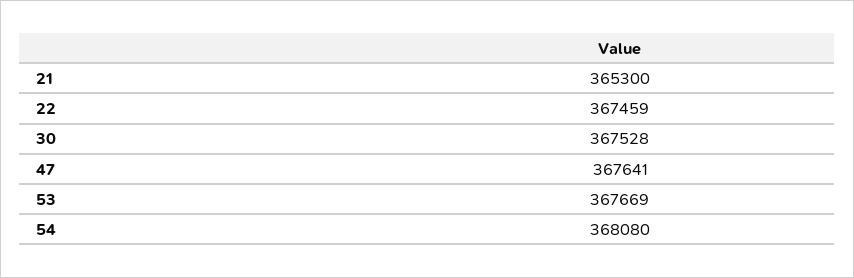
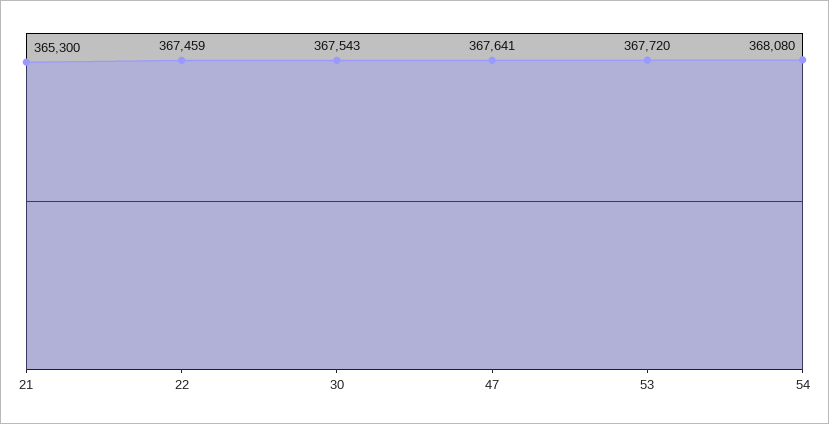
30: 367528 -> 367543
53: 367669 -> 367720

